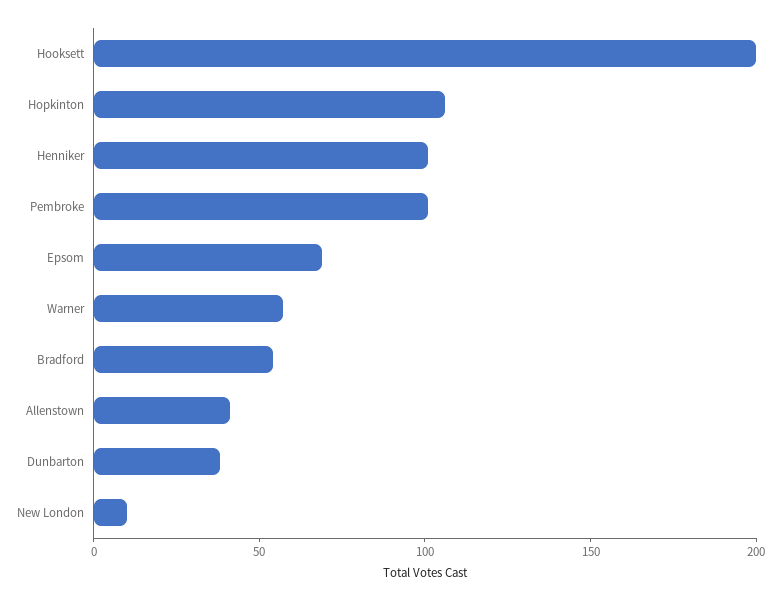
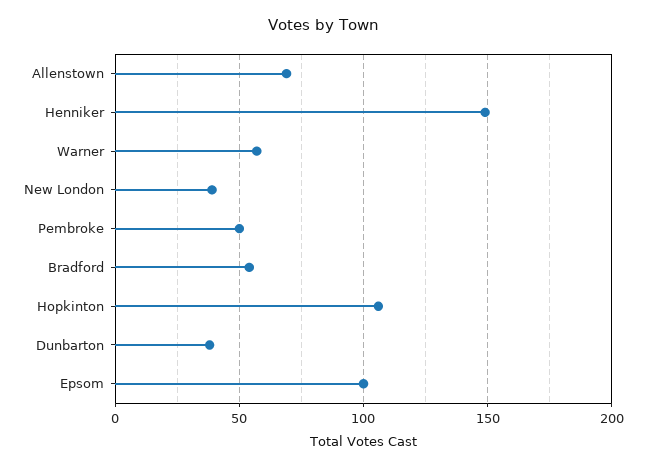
Hooksett: 200 -> none
Henniker: 100 -> 150
Pembroke: 100 -> 50
Epsom: 70 -> 100
Allenstown: 40 -> 70
New London: 10 -> 40

